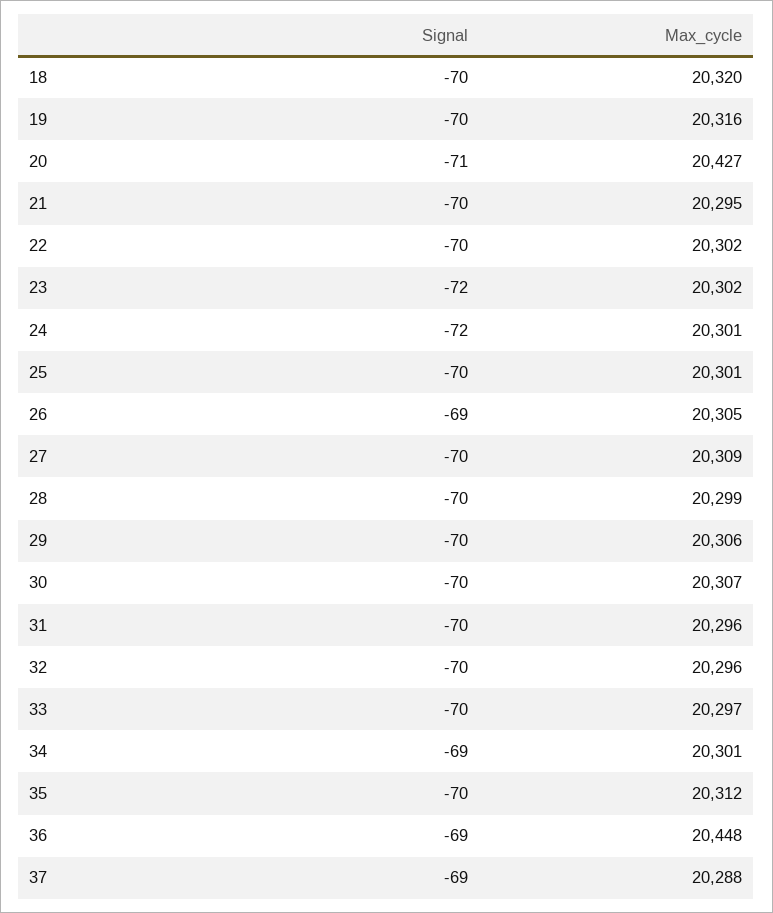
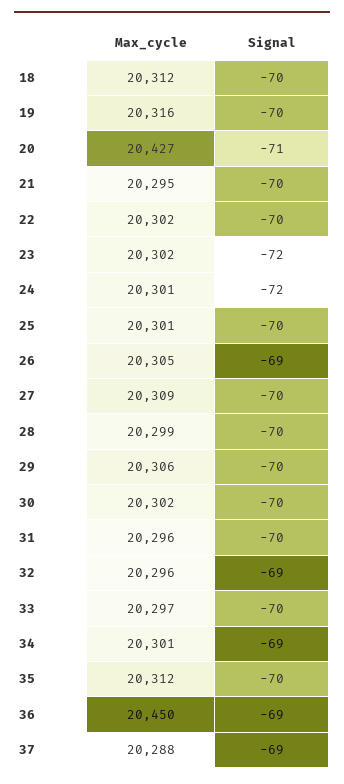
Max_cycle, 18: 20320 -> 20312
Max_cycle, 30: 20307 -> 20302
Signal, 32: -70 -> -69
Max_cycle, 36: 20448 -> 20450

